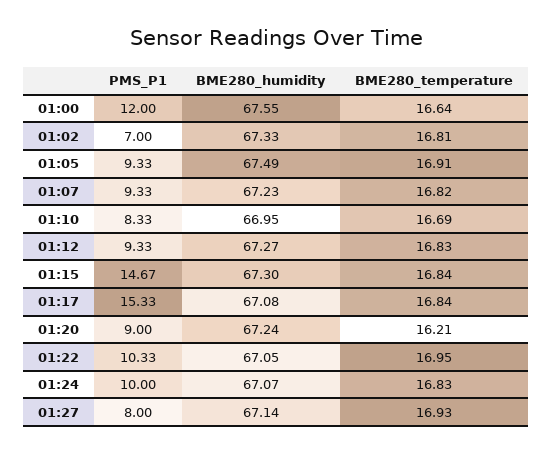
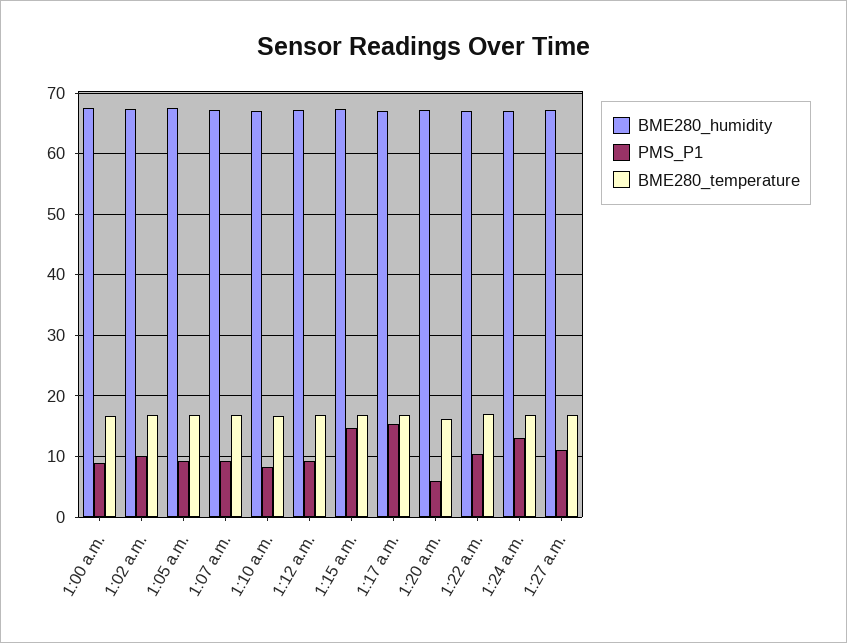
PMS_P1, 01:00: 12 -> 9
PMS_P1, 01:02: 7 -> 10
PMS_P1, 01:20: 9 -> 6
PMS_P1, 01:24: 10 -> 13
PMS_P1, 01:27: 8 -> 11

